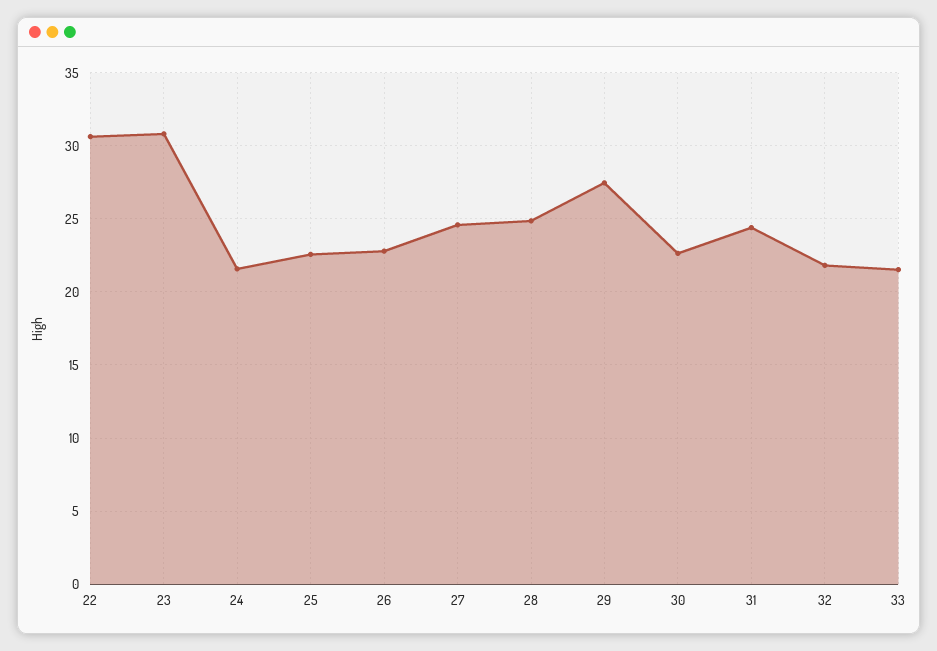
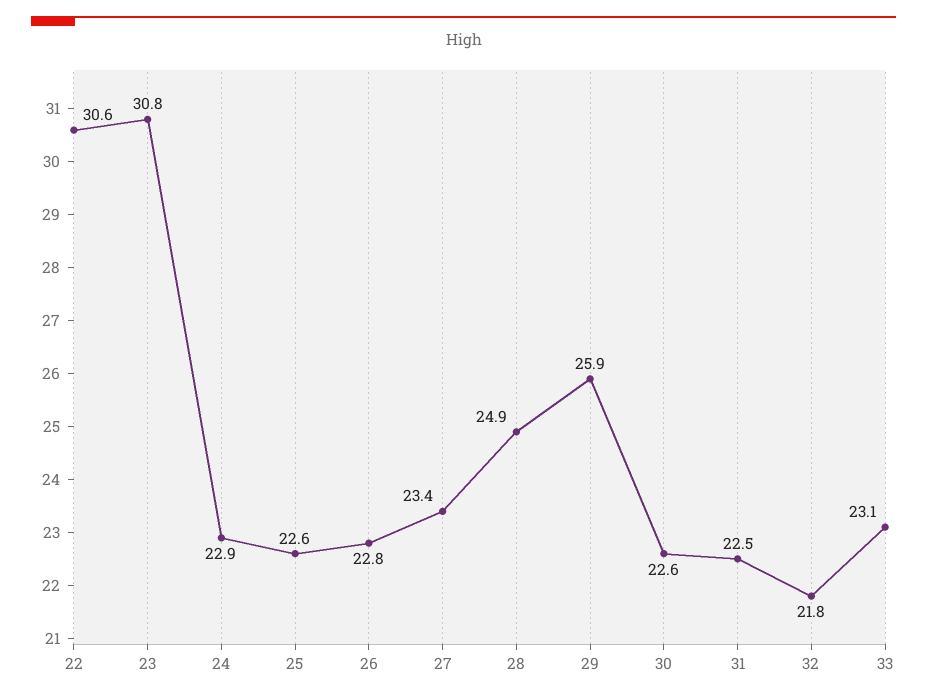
24: 21.5 -> 22.9
27: 24.5 -> 23.4
29: 27.5 -> 25.9
31: 24.5 -> 22.5
33: 21.5 -> 23.1

